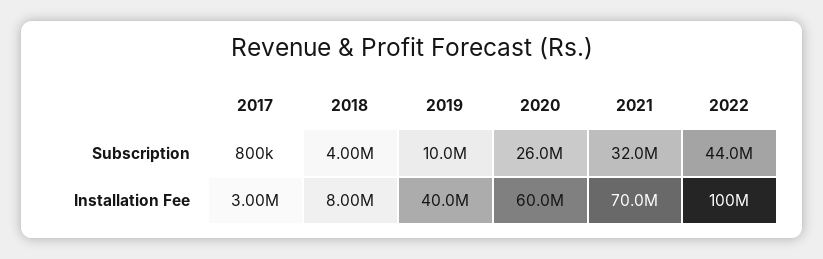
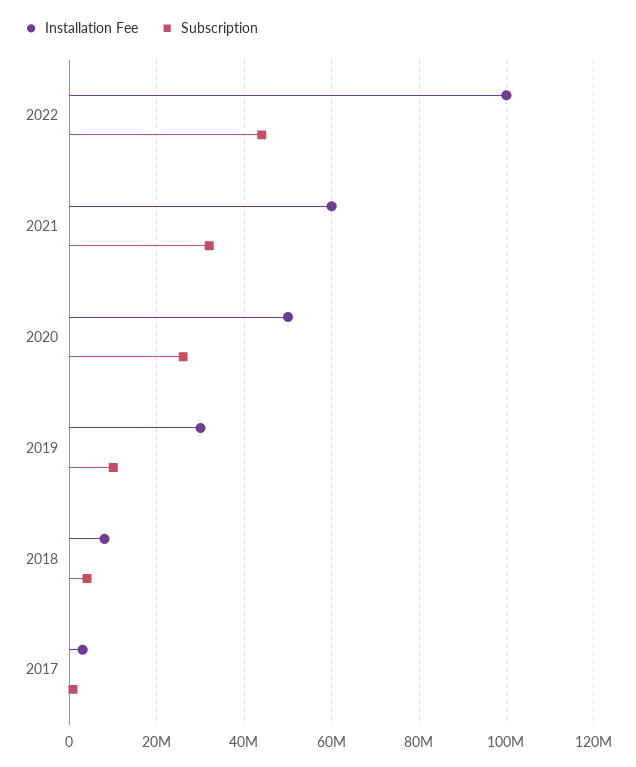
Installation Fee, 2019: 40000000 -> 30000000
Installation Fee, 2020: 60000000 -> 50000000
Installation Fee, 2021: 70000000 -> 60000000

